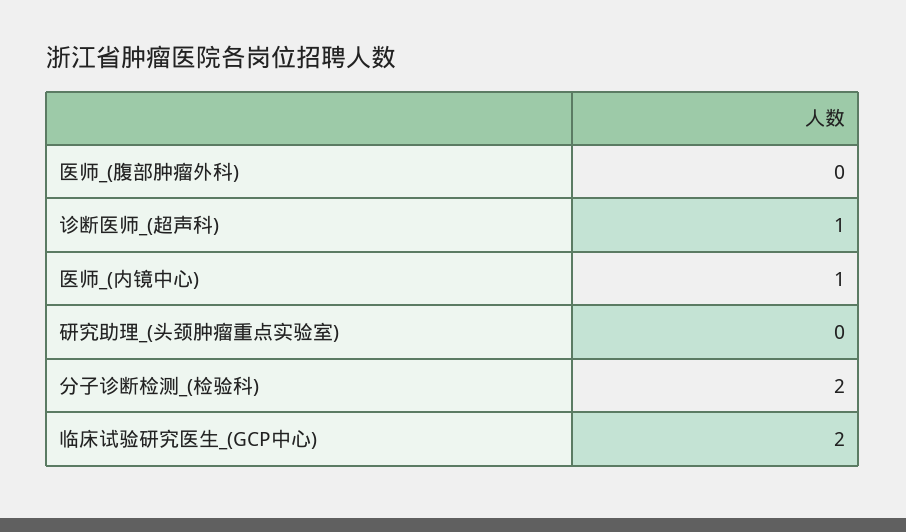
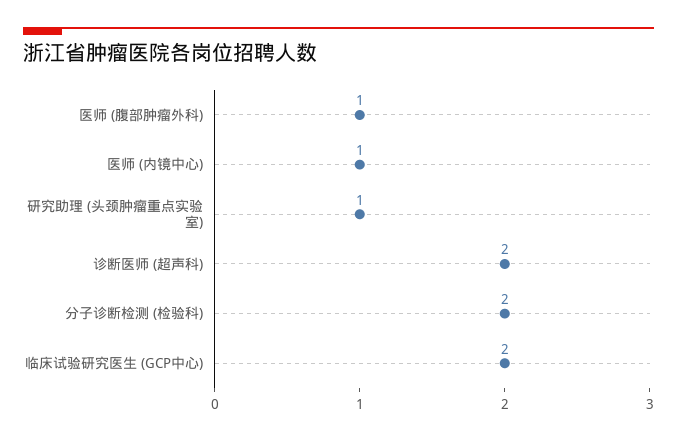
医师_(腹部肿瘤外科): 0 -> 1
诊断医师_(超声科): 1 -> 2
研究助理_(头颈肿瘤重点实验室): 0 -> 1

